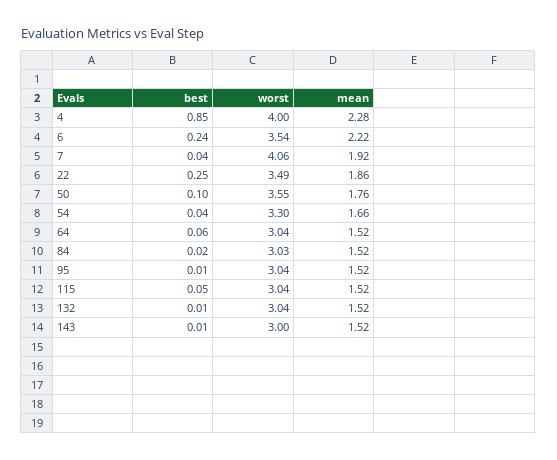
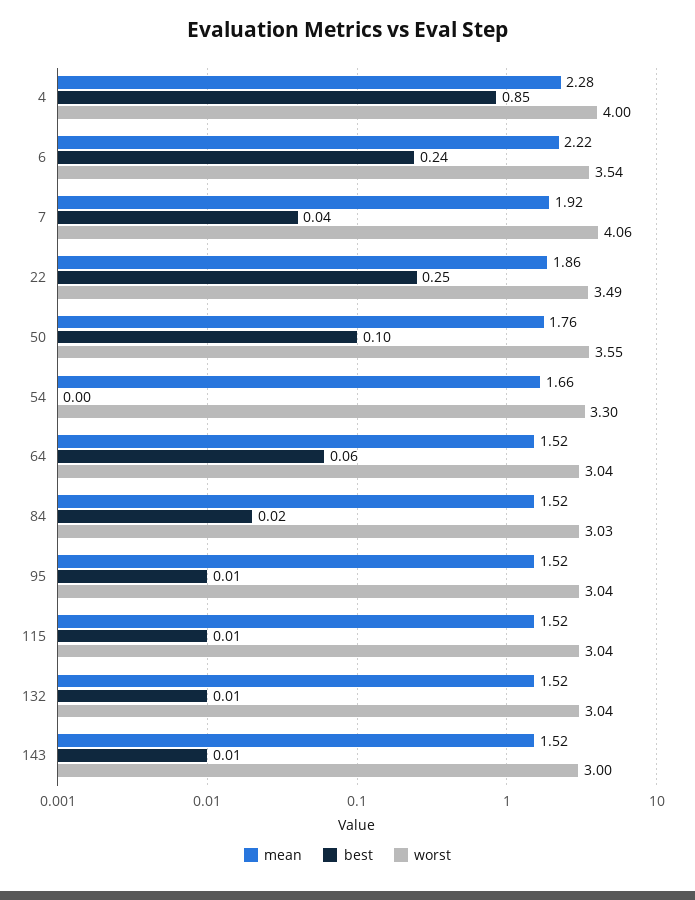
best, 54: 0.04 -> 0
best, 115: 0.05 -> 0.01

